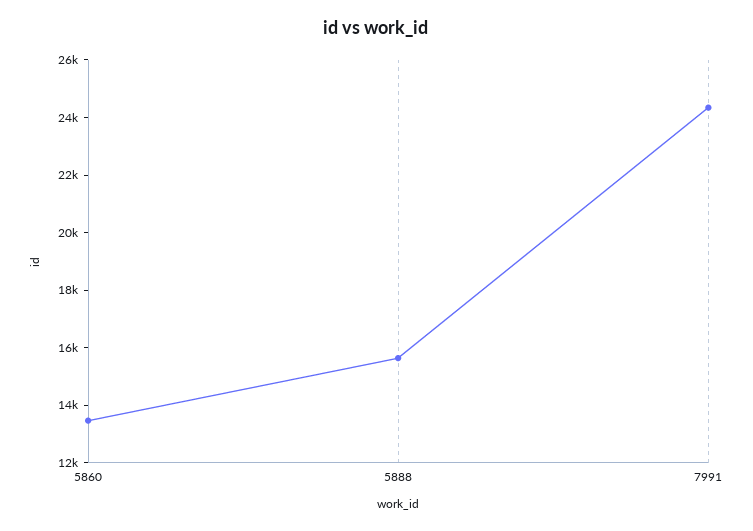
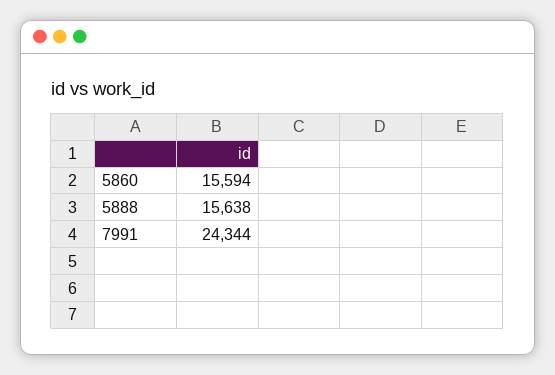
5860: 13500 -> 15594

